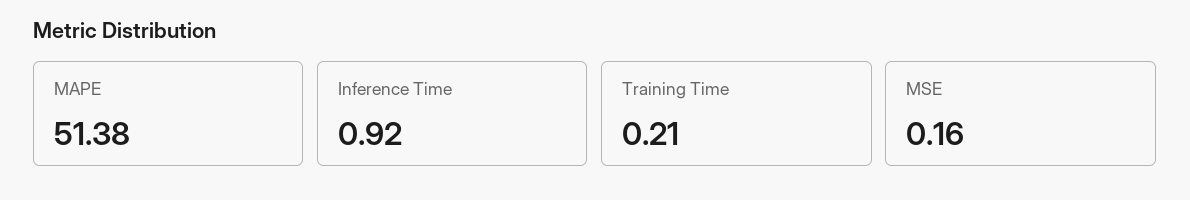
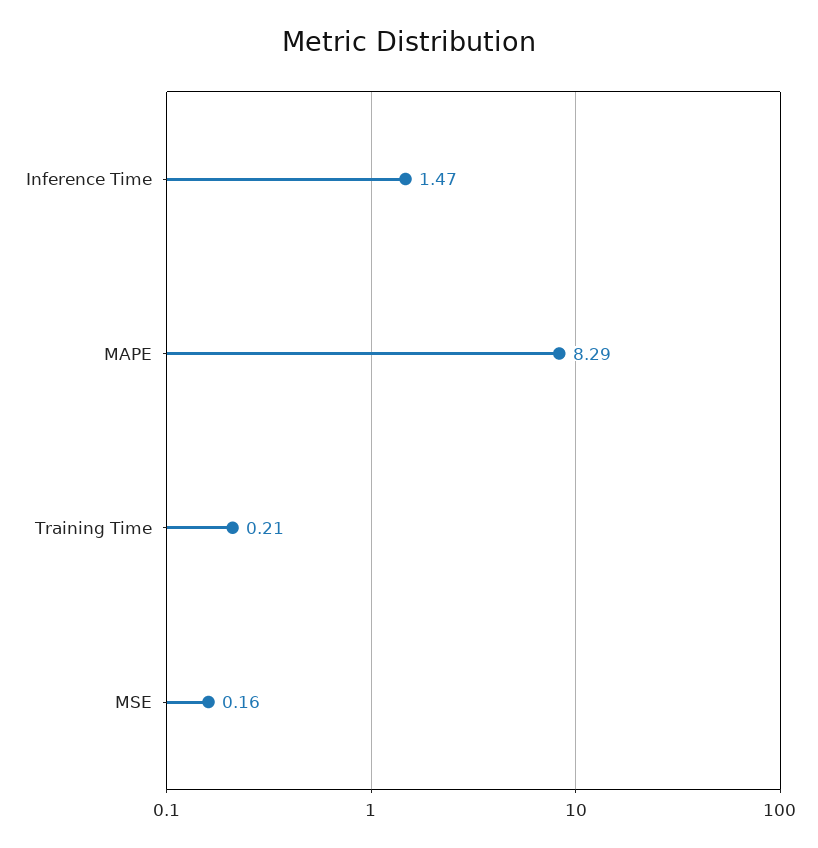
MAPE: 51.38 -> 8.29
Inference Time: 0.92 -> 1.47

